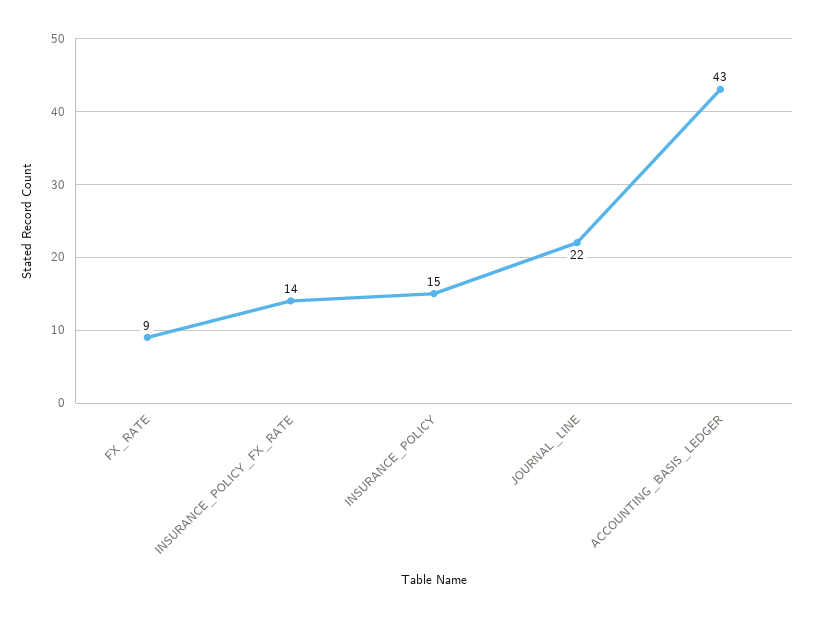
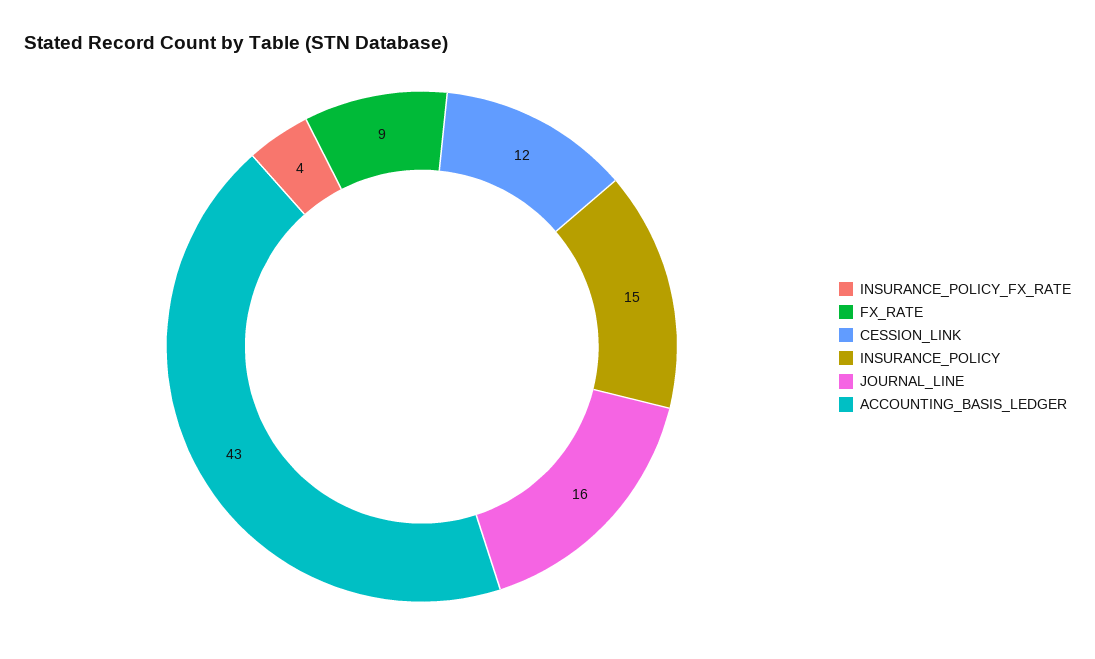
INSURANCE_POLICY_FX_RATE: 14 -> 4
JOURNAL_LINE: 22 -> 16
CESSION_LINK: none -> 12

